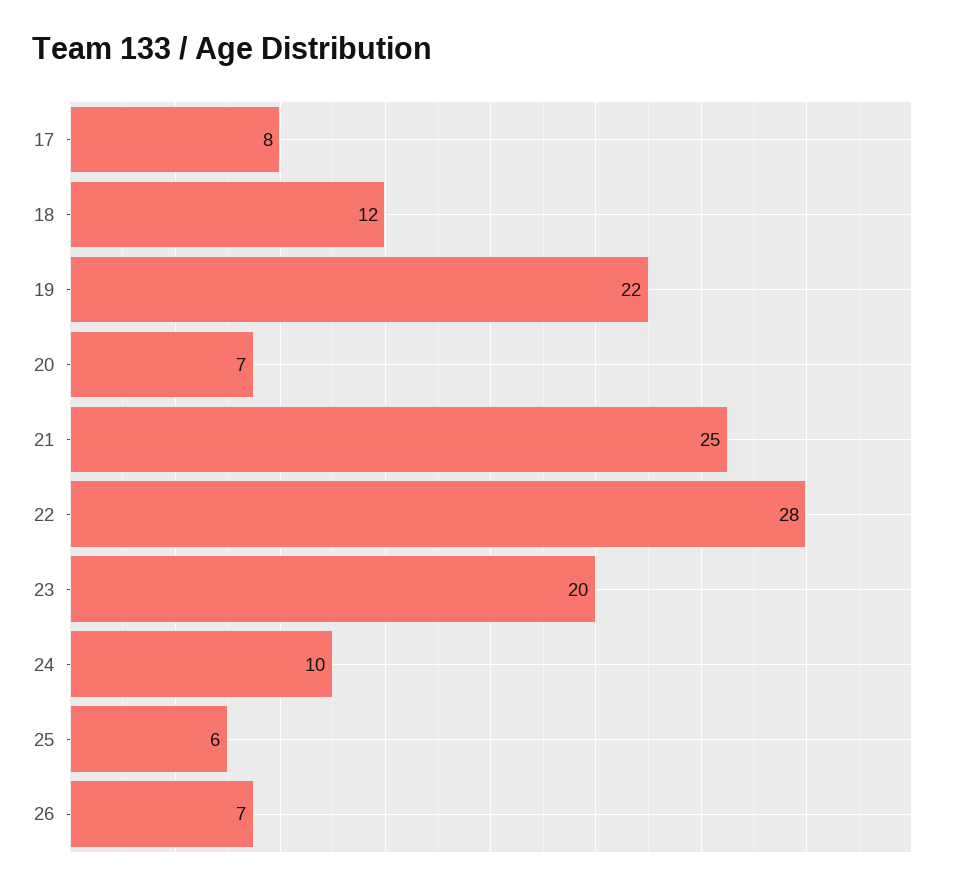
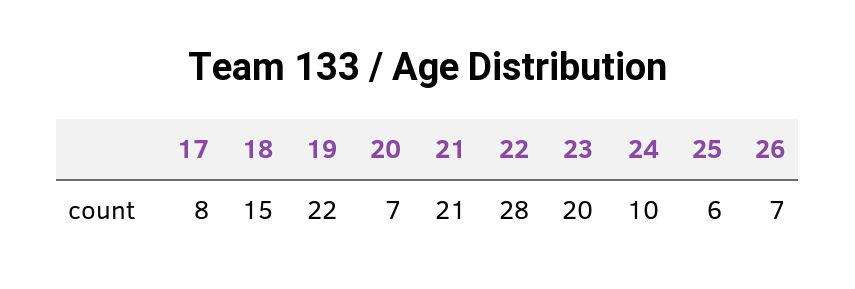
18: 12 -> 15
21: 25 -> 21

